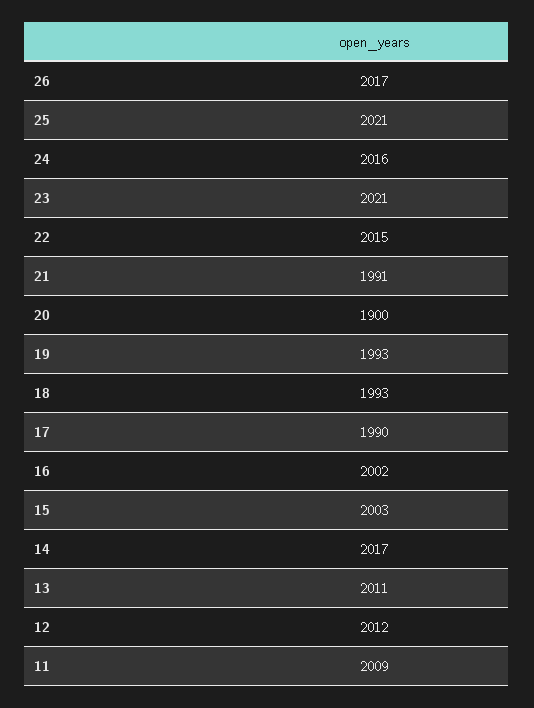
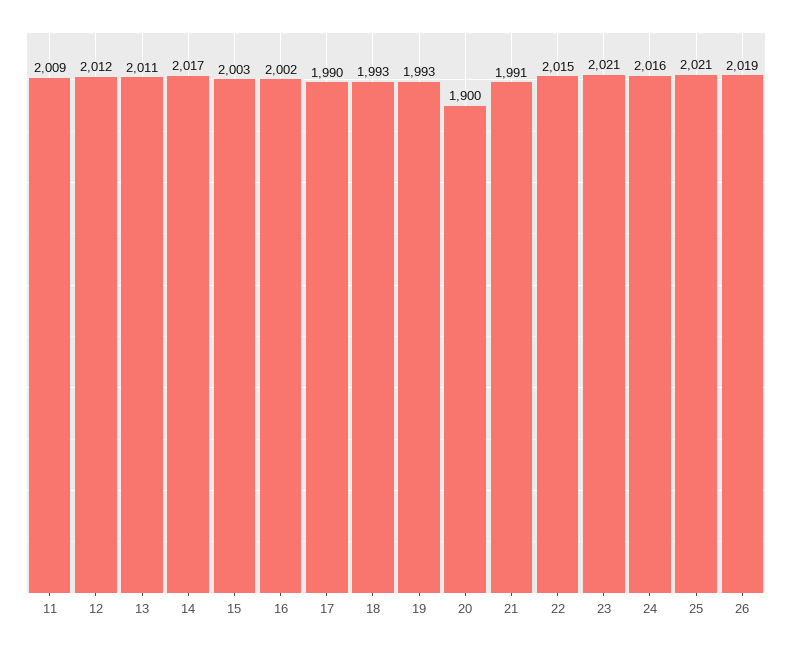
26: 2017 -> 2019

